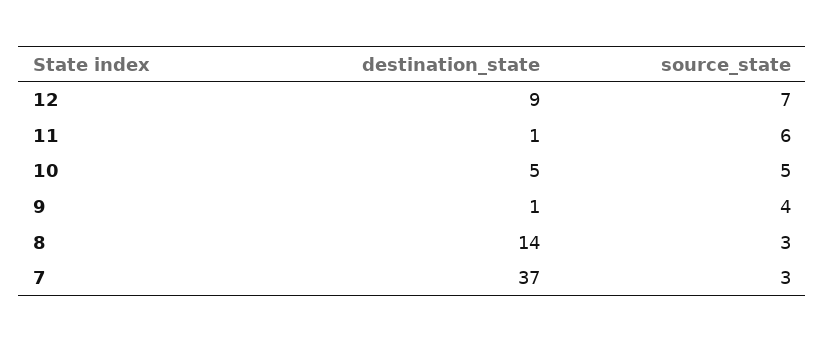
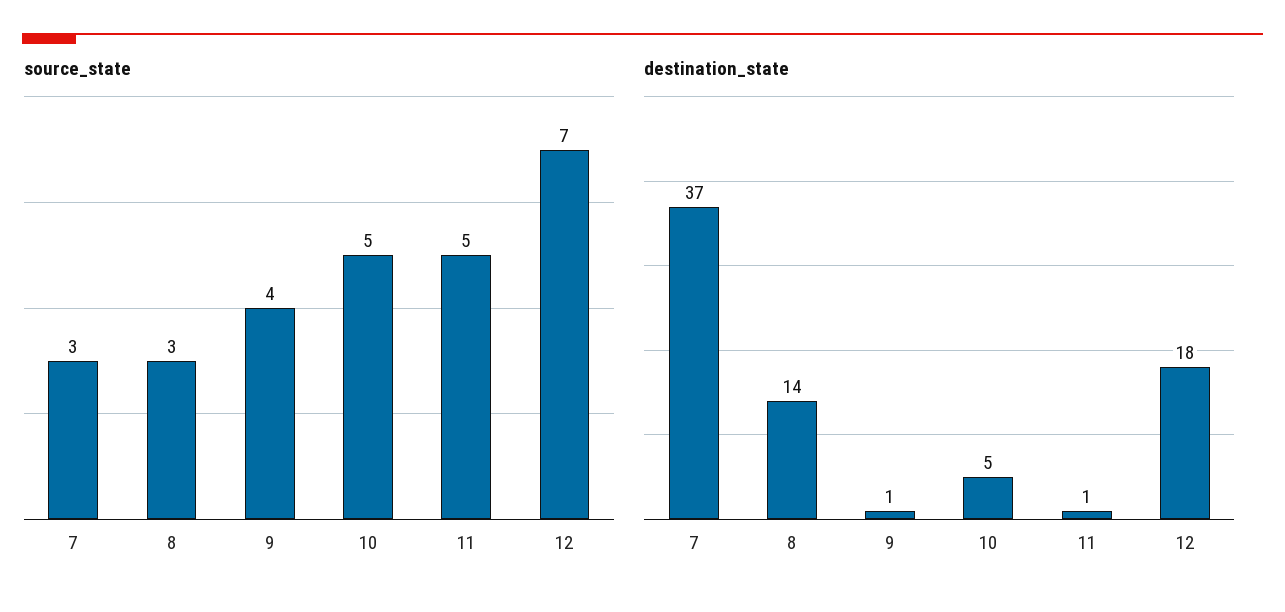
destination_state, 12: 9 -> 18
source_state, 11: 6 -> 5

